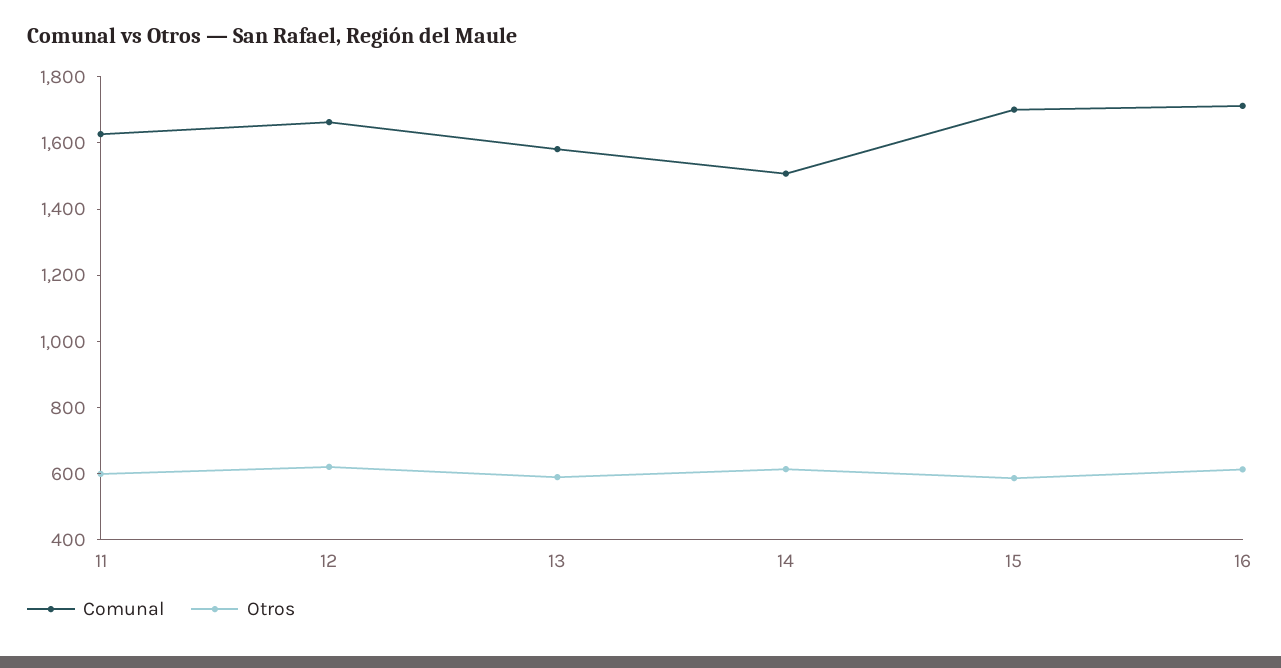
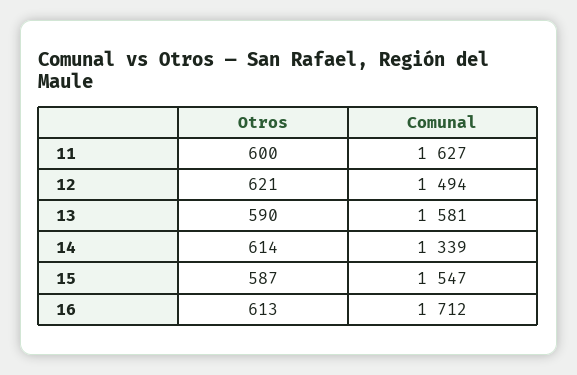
Comunal, 12: 1650 -> 1494
Comunal, 14: 1500 -> 1339
Comunal, 15: 1700 -> 1547

